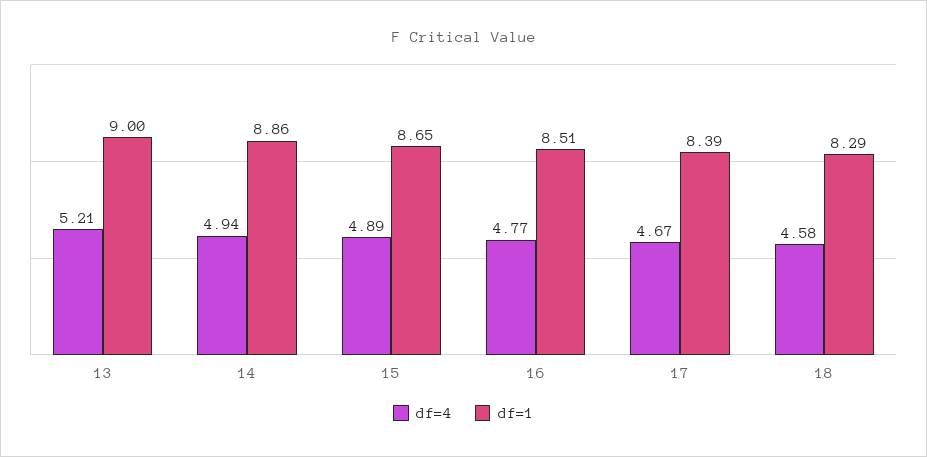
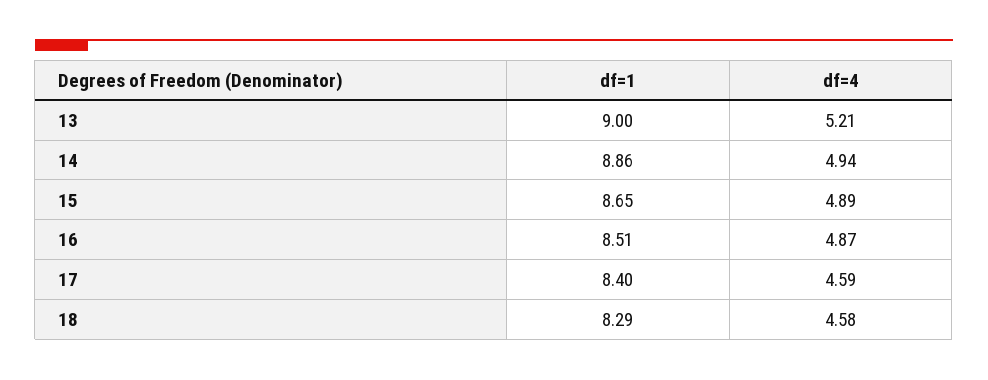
df=4, 16: 4.77 -> 4.87
df=4, 17: 4.67 -> 4.59
df=1, 17: 8.39 -> 8.4

